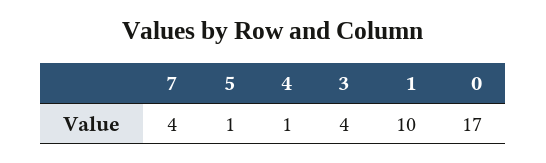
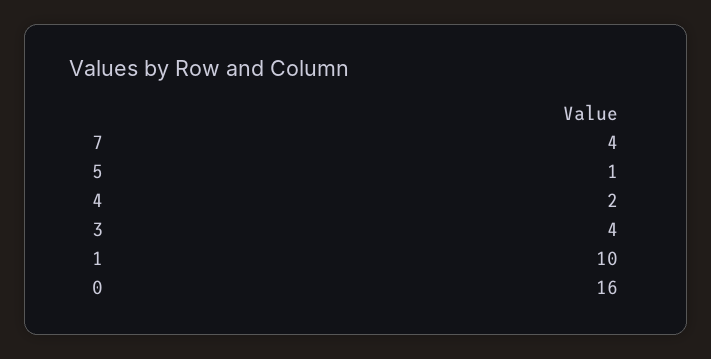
4: 1 -> 2
0: 17 -> 16

